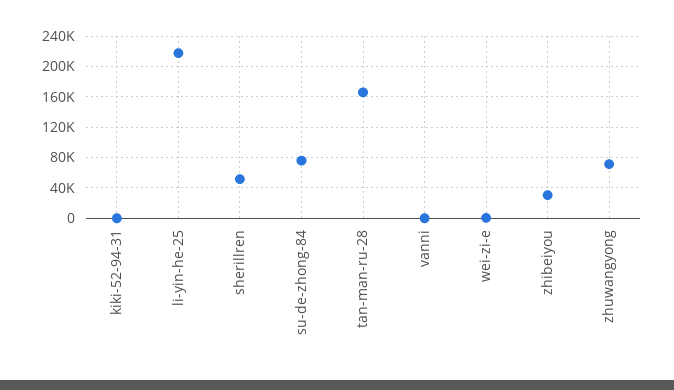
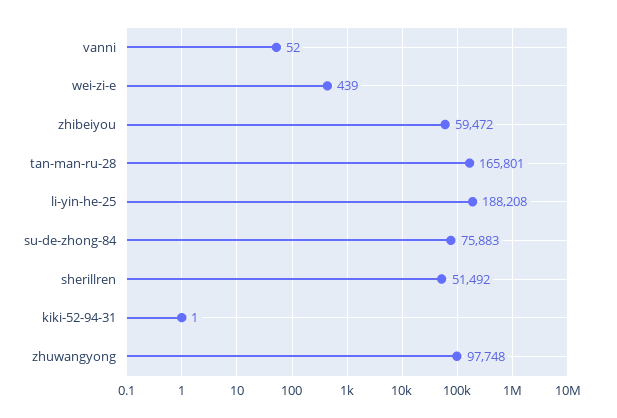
li-yin-he-25: 220000 -> 188208
zhibeiyou: 30000 -> 59472
zhuwangyong: 70000 -> 97748

